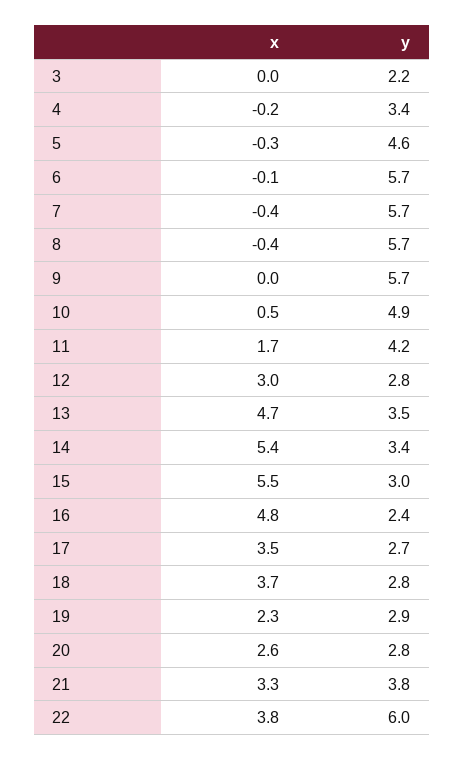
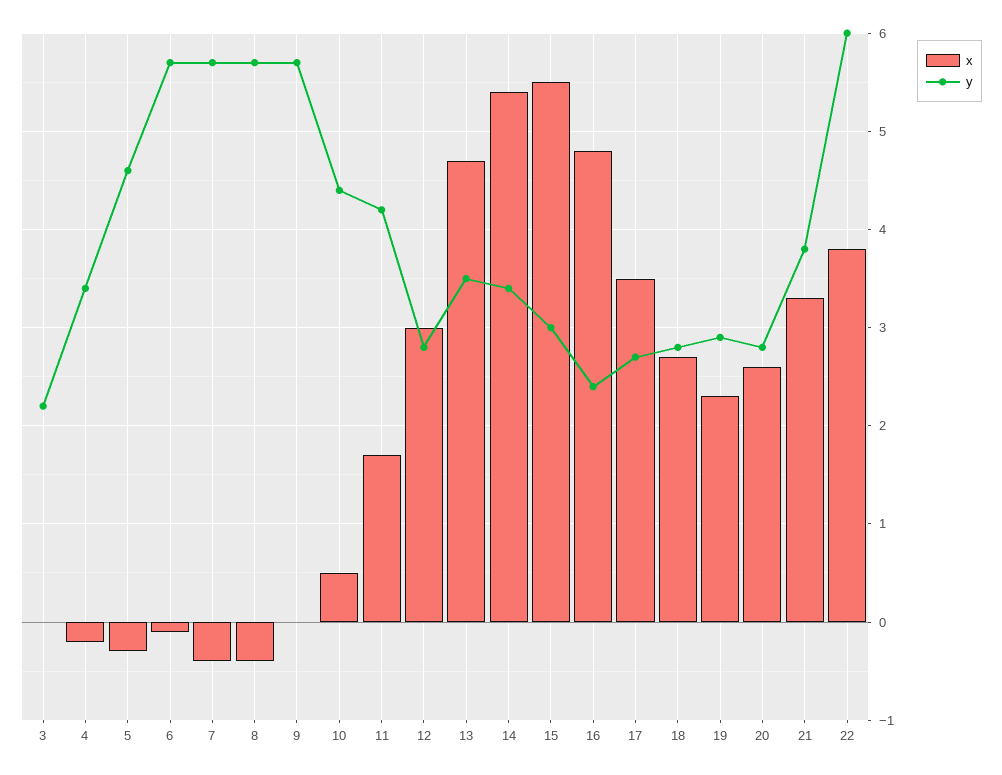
y, 10: 4.9 -> 4.4
x, 18: 3.7 -> 2.7

